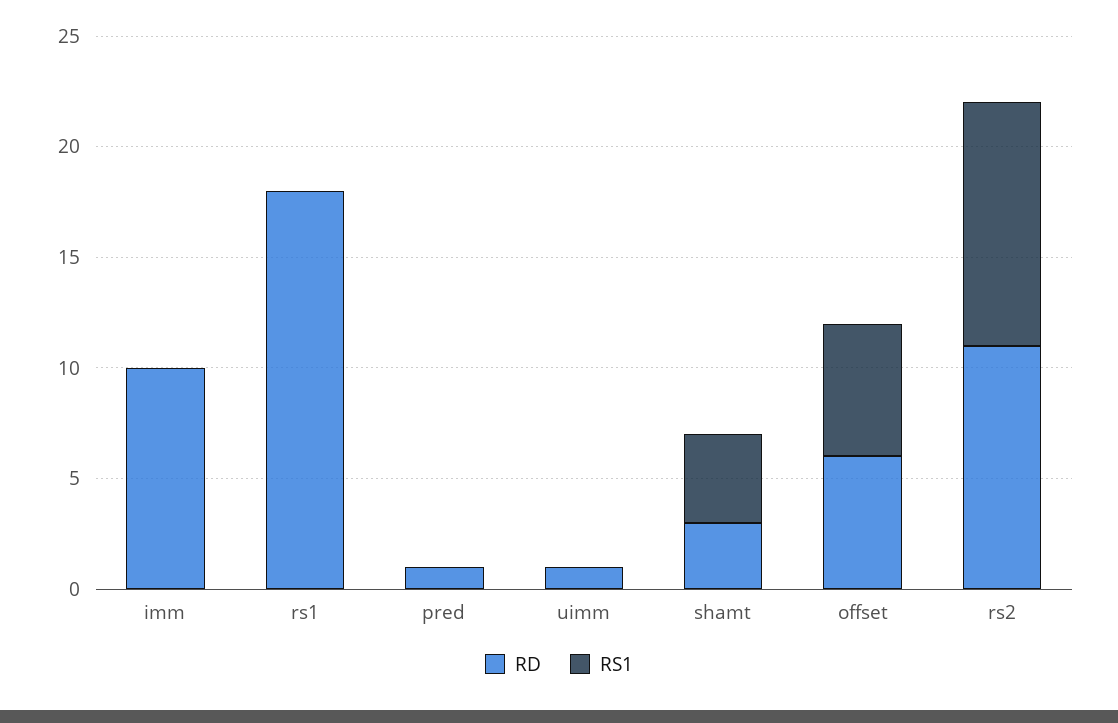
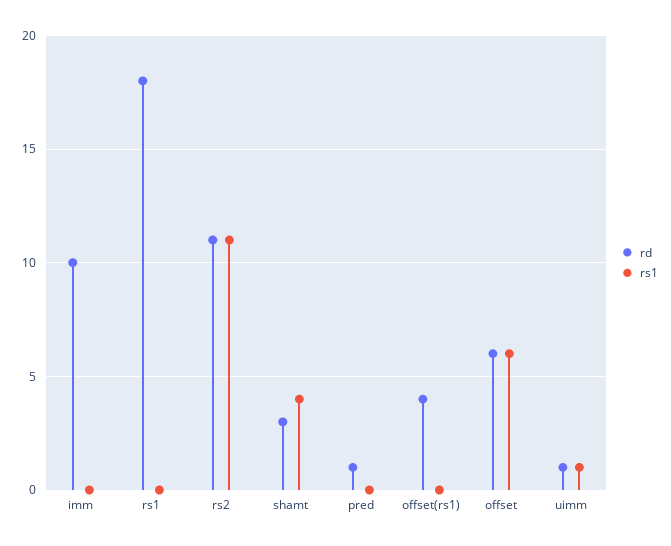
RS1, uimm: 0 -> 1
RD, offset(rs1): none -> 4
RS1, offset(rs1): none -> 0

